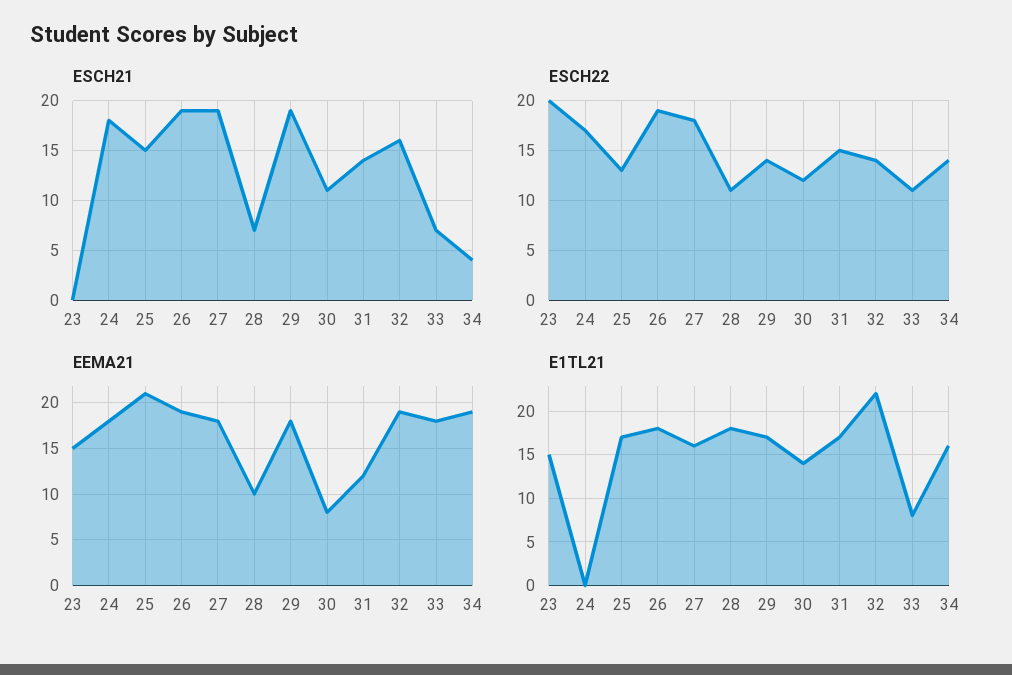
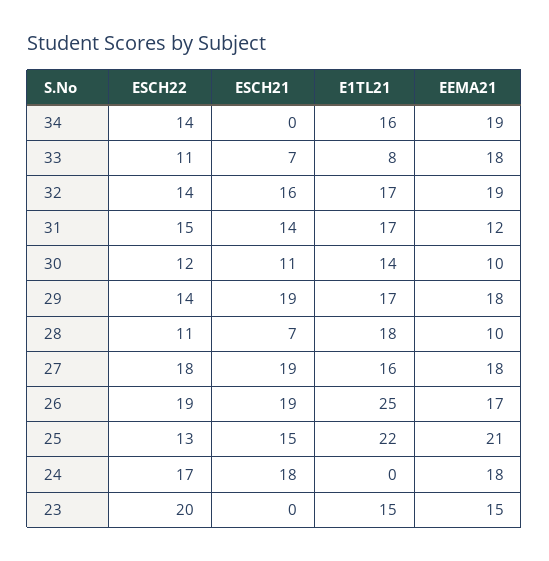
ESCH21, 34: 4 -> 0
EEMA21, 26: 19 -> 17
EEMA21, 30: 8 -> 10
E1TL21, 25: 17 -> 22
E1TL21, 26: 18 -> 25
E1TL21, 32: 22 -> 17

